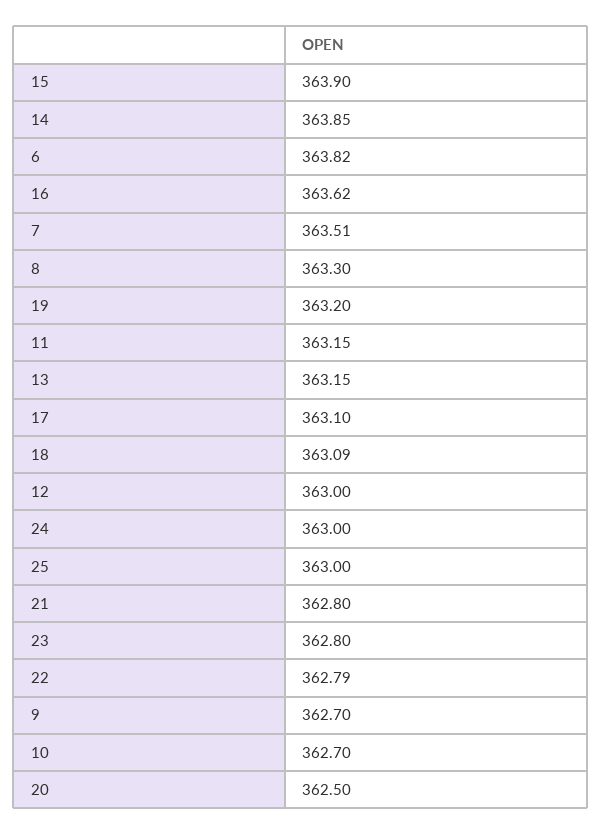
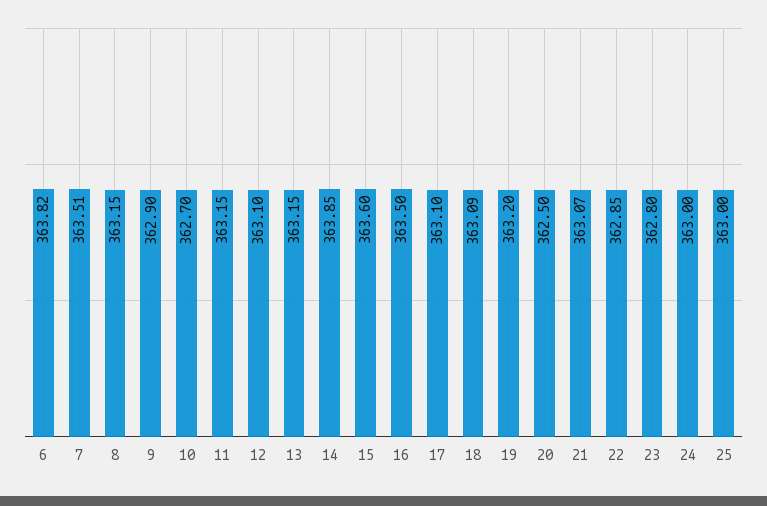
15: 363.9 -> 363.6
16: 363.62 -> 363.5
8: 363.3 -> 363.15
12: 363 -> 363.1
21: 362.8 -> 363.07
22: 362.79 -> 362.85
9: 362.7 -> 362.9

